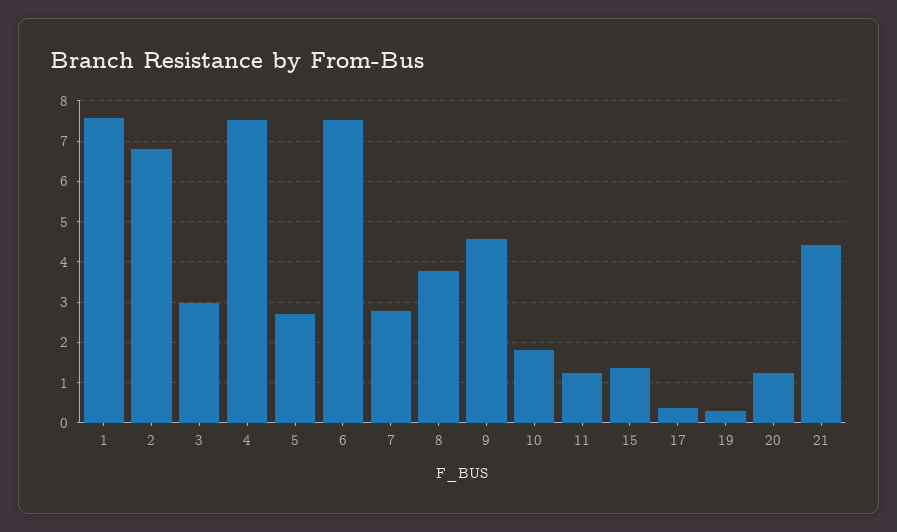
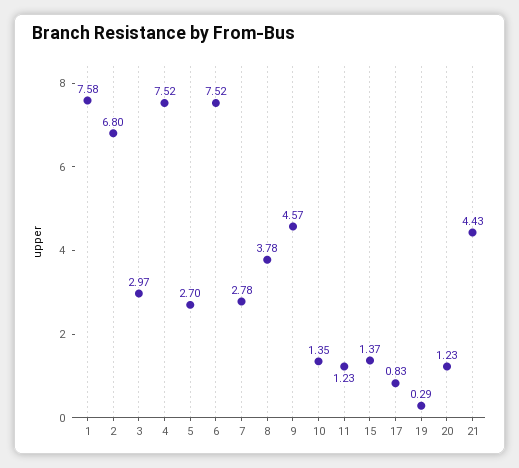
10: 1.8 -> 1.35
17: 0.4 -> 0.83

